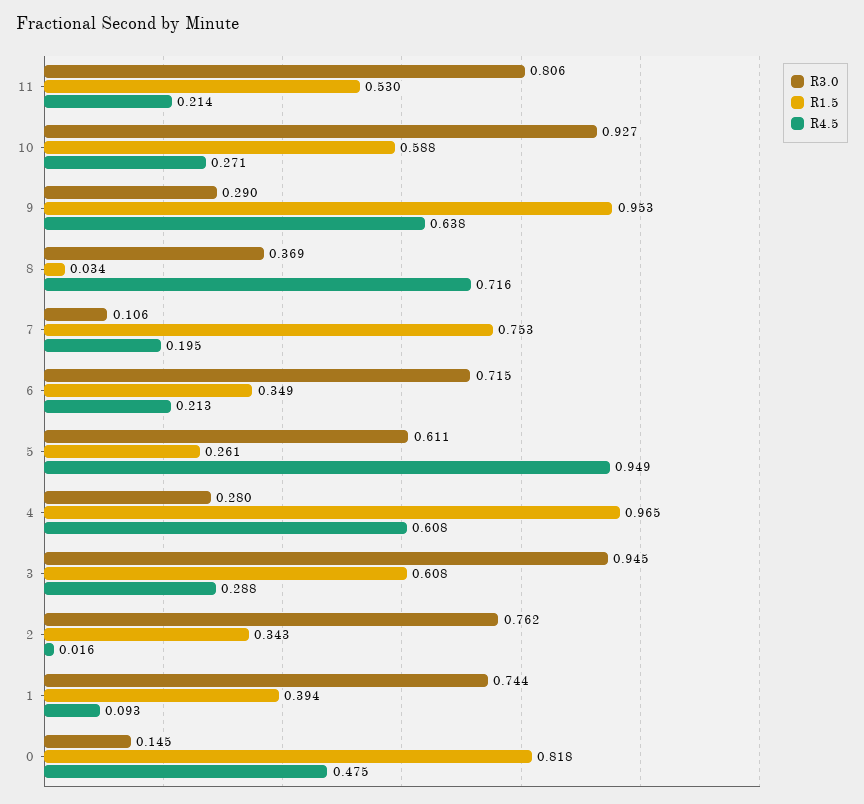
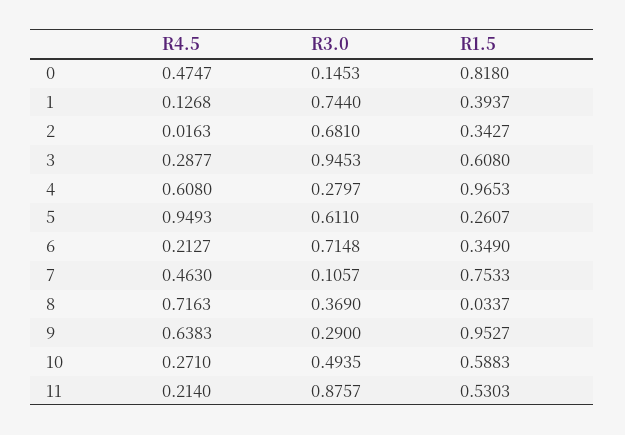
R3.0, 11: 0.806 -> 0.8757
R3.0, 10: 0.927 -> 0.4935
R4.5, 7: 0.195 -> 0.463
R3.0, 2: 0.762 -> 0.681
R4.5, 1: 0.093 -> 0.1268

